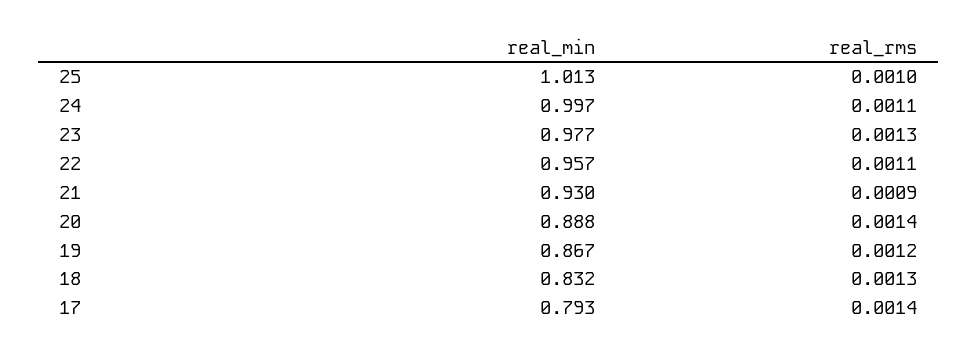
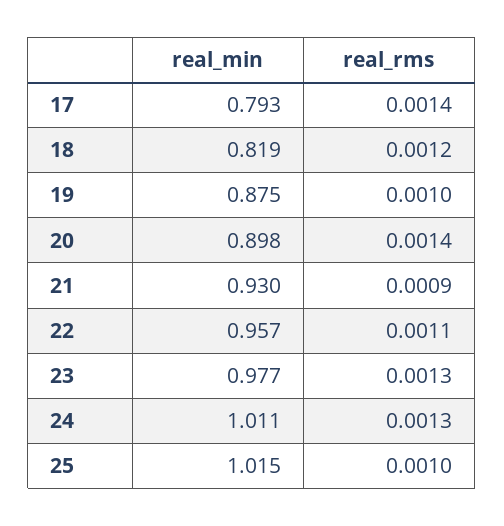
real_min, 25: 1.013 -> 1.015
real_min, 24: 0.997 -> 1.011
real_rms, 24: 0.0011 -> 0.0013
real_min, 20: 0.888 -> 0.898
real_min, 19: 0.867 -> 0.875
real_rms, 19: 0.0012 -> 0.001
real_min, 18: 0.832 -> 0.819
real_rms, 18: 0.0013 -> 0.0012

